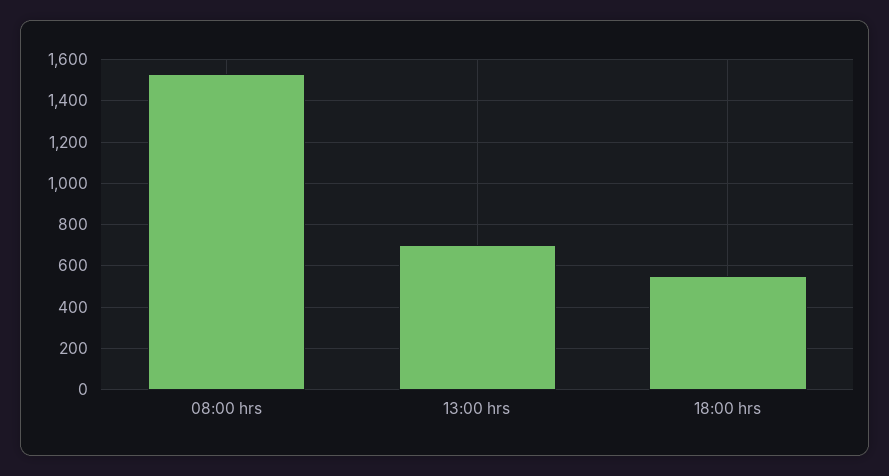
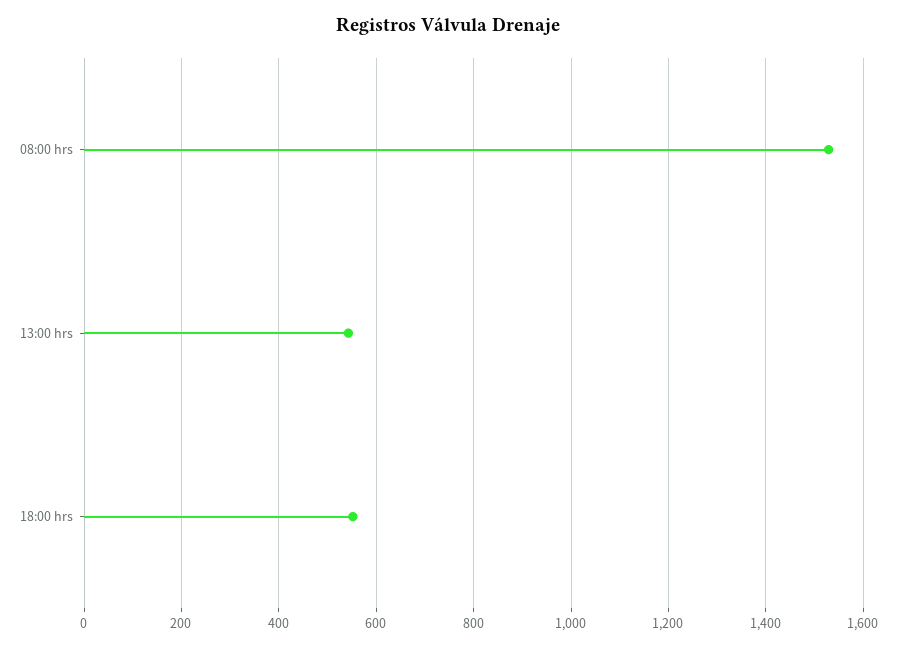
13:00 hrs: 700 -> 540

